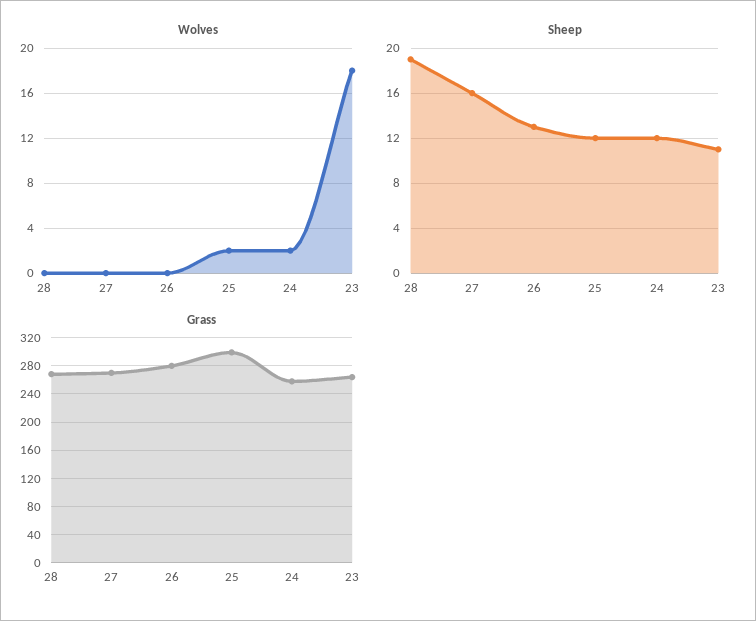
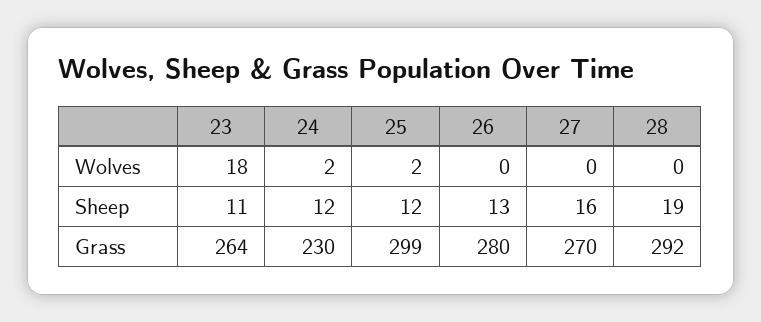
Grass, 28: 270 -> 292
Grass, 24: 260 -> 230

